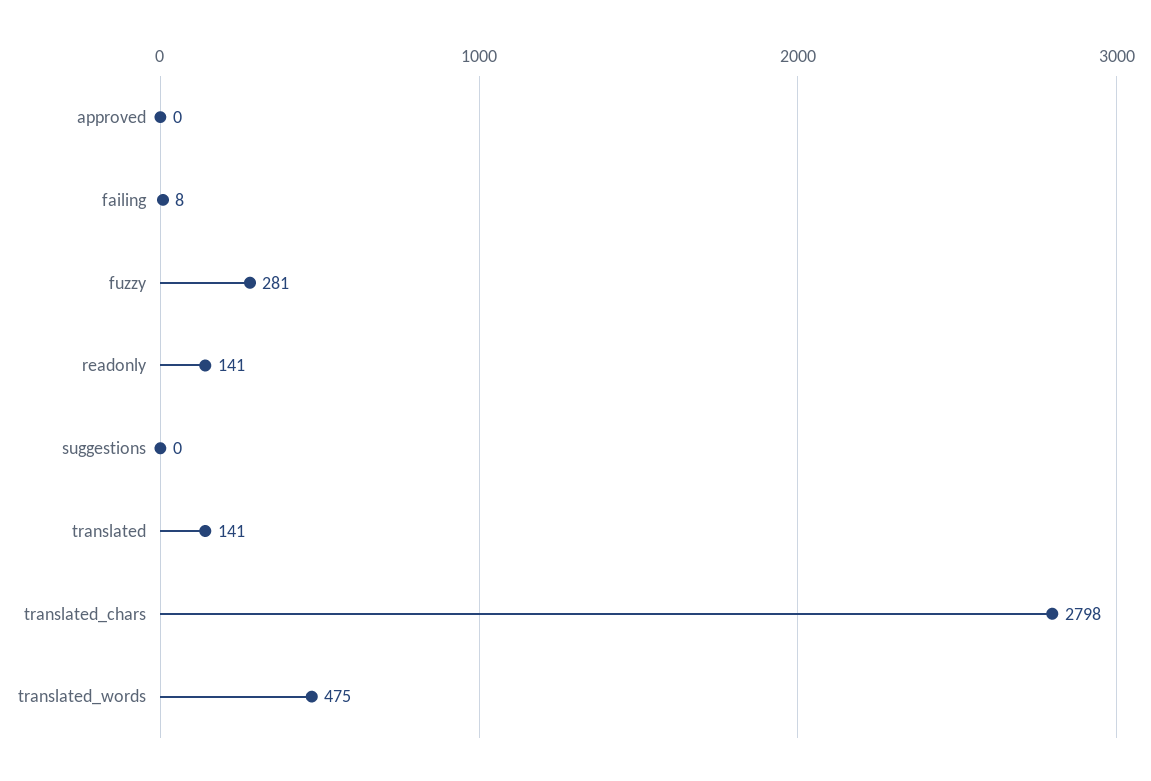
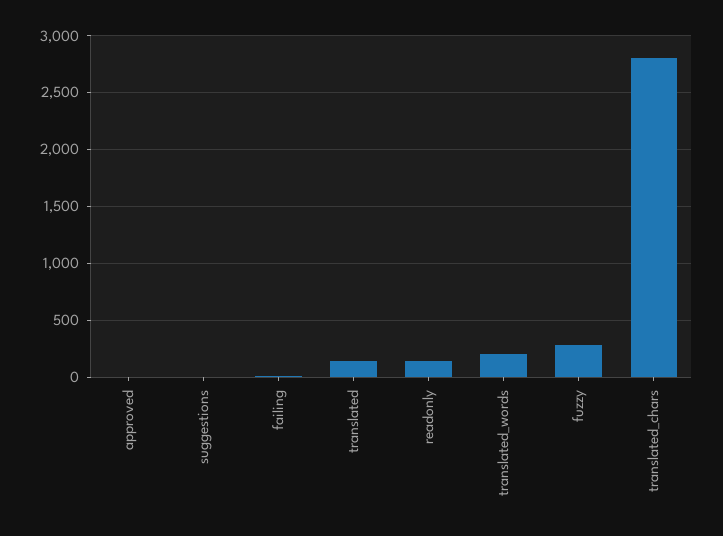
translated_words: 475 -> 200

